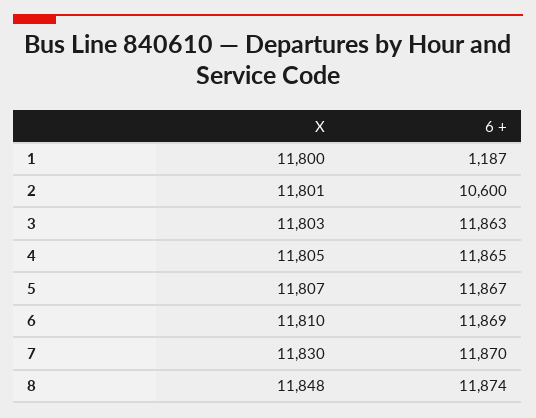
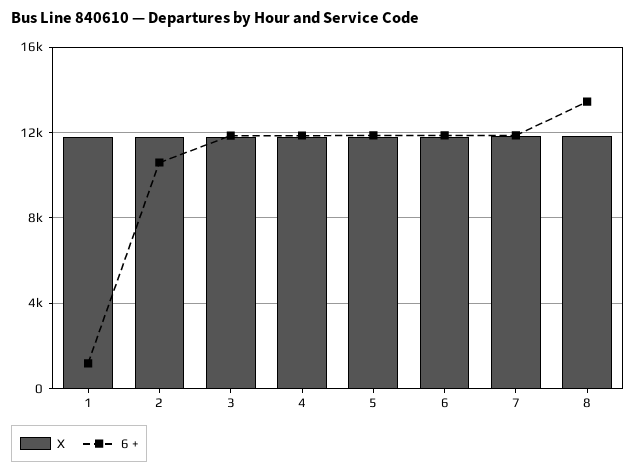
6 +, 8: 11874 -> 13500

